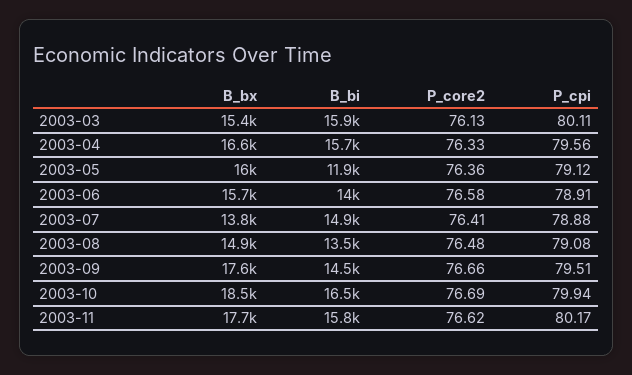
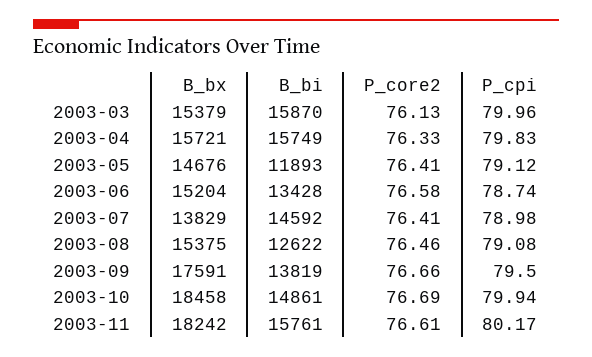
P_cpi, 2003-03: 80.11 -> 79.96
B_bx, 2003-04: 16600 -> 15721
P_cpi, 2003-04: 79.56 -> 79.83
B_bx, 2003-05: 16000 -> 14676
P_core2, 2003-05: 76.36 -> 76.41
B_bx, 2003-06: 15700 -> 15204
B_bi, 2003-06: 14000 -> 13428
P_cpi, 2003-06: 78.91 -> 78.74
B_bi, 2003-07: 14900 -> 14592
P_cpi, 2003-07: 78.88 -> 78.98
B_bx, 2003-08: 14900 -> 15375
B_bi, 2003-08: 13500 -> 12622
P_core2, 2003-08: 76.48 -> 76.46
B_bi, 2003-09: 14500 -> 13819
P_cpi, 2003-09: 79.51 -> 79.5
B_bi, 2003-10: 16500 -> 14861
B_bx, 2003-11: 17700 -> 18242
P_core2, 2003-11: 76.62 -> 76.61

